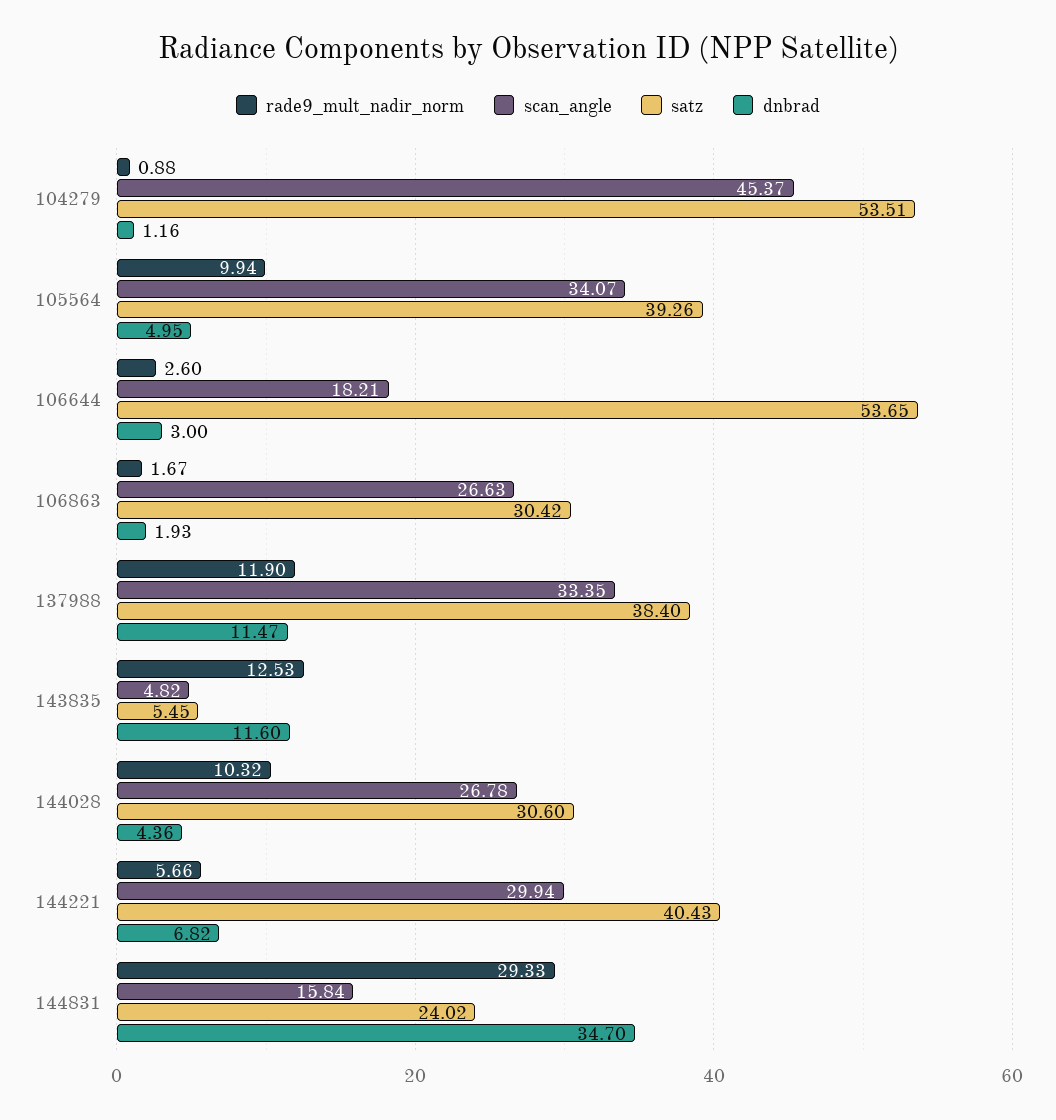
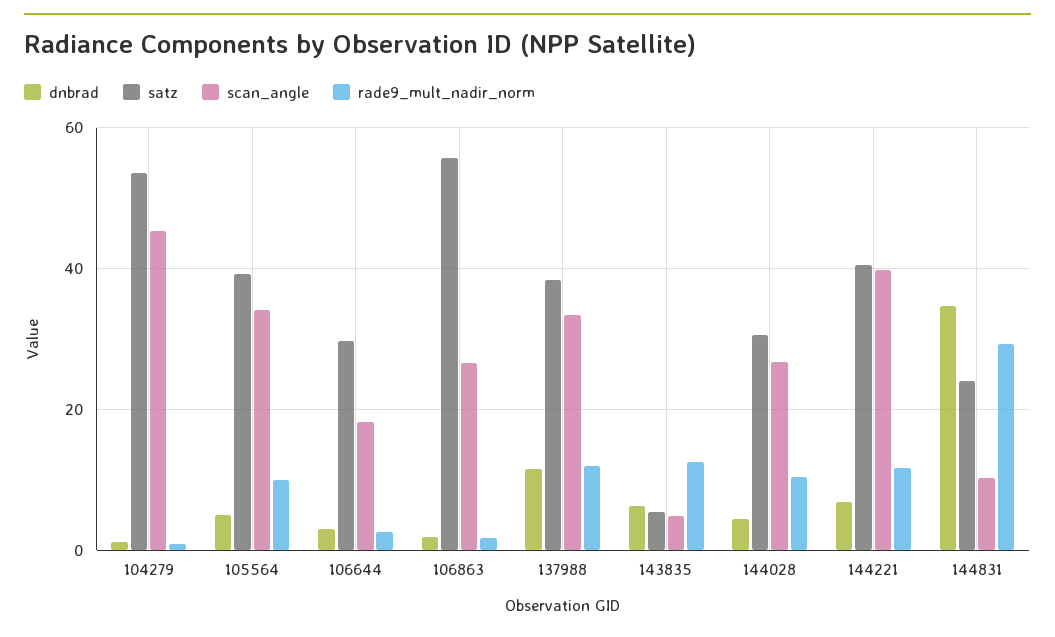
satz, 106644: 53.65 -> 30
satz, 106863: 30.42 -> 56
dnbrad, 143835: 11.6 -> 6
rade9_mult_nadir_norm, 144221: 5.66 -> 12
scan_angle, 144221: 29.94 -> 40
scan_angle, 144831: 15.84 -> 10

